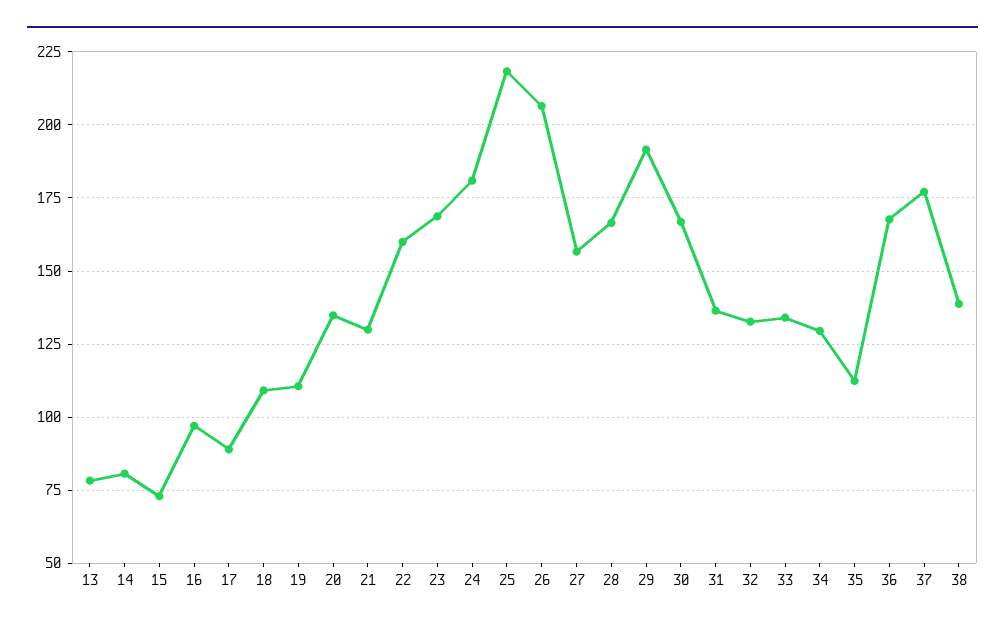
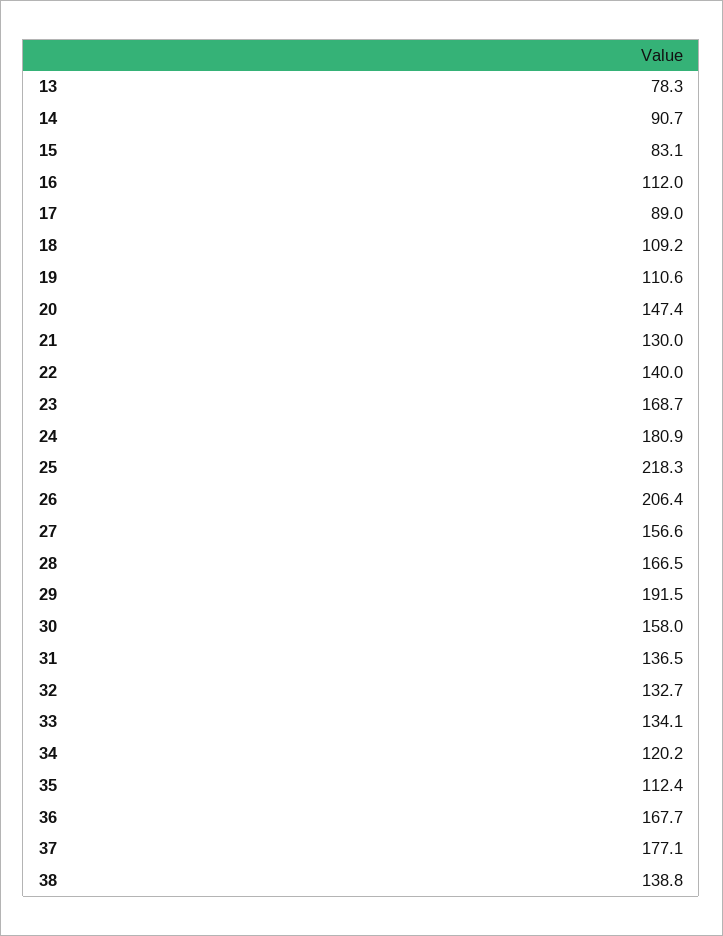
14: 80 -> 90.7
15: 72.5 -> 83.1
16: 97.5 -> 112
20: 135 -> 147.4
22: 160 -> 140
30: 167.5 -> 158
34: 130 -> 120.2

